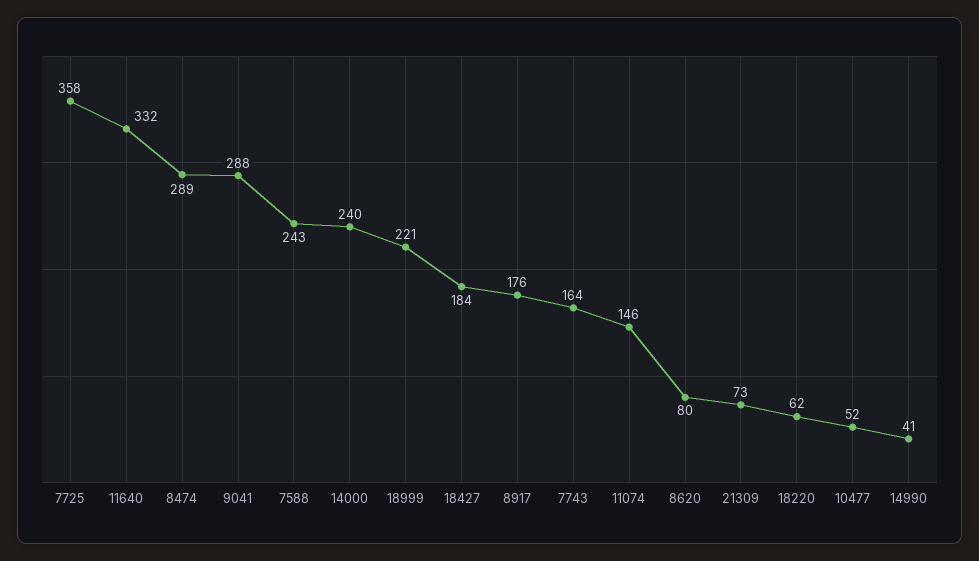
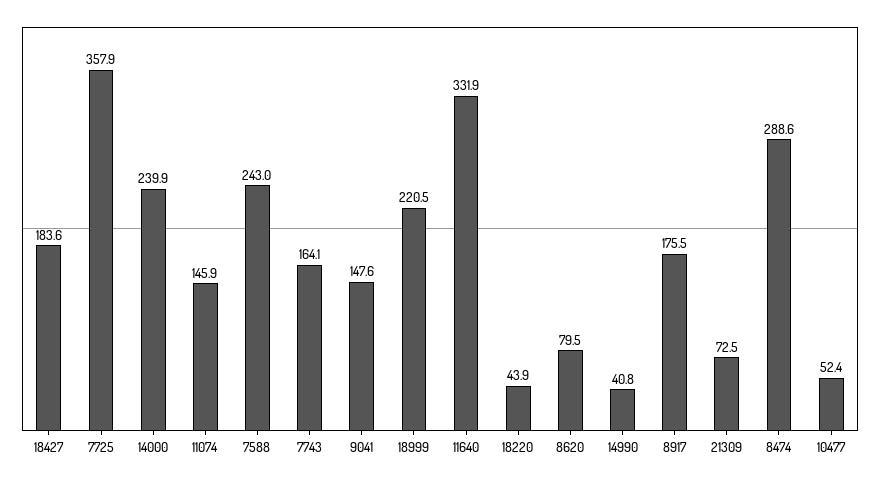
9041: 288 -> 147.6
18220: 62 -> 43.9

